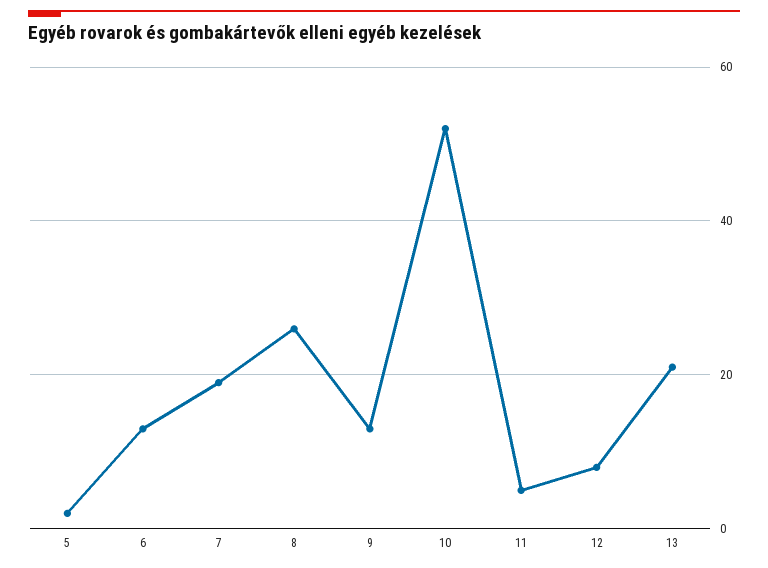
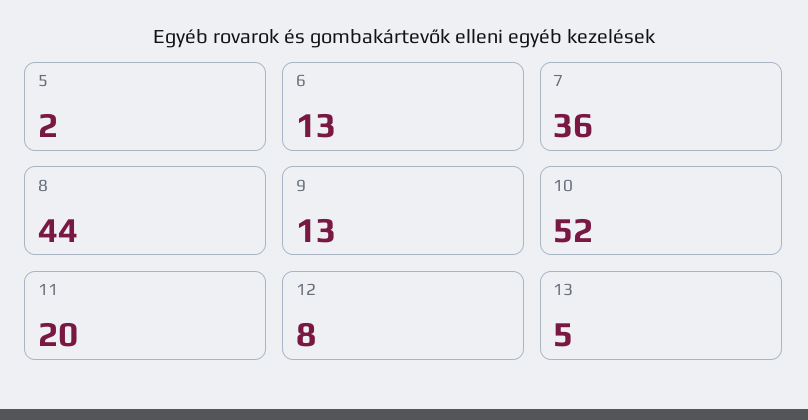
7: 20 -> 36
8: 25 -> 44
11: 5 -> 20
13: 20 -> 5

